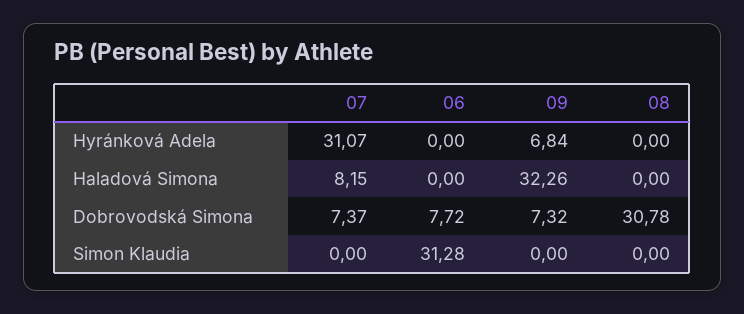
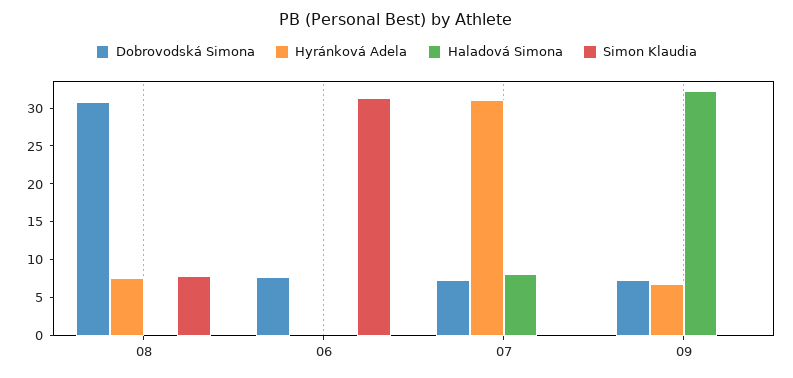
Hyránková Adela, 08: 0 -> 7.5
Simon Klaudia, 08: 0 -> 7.5

